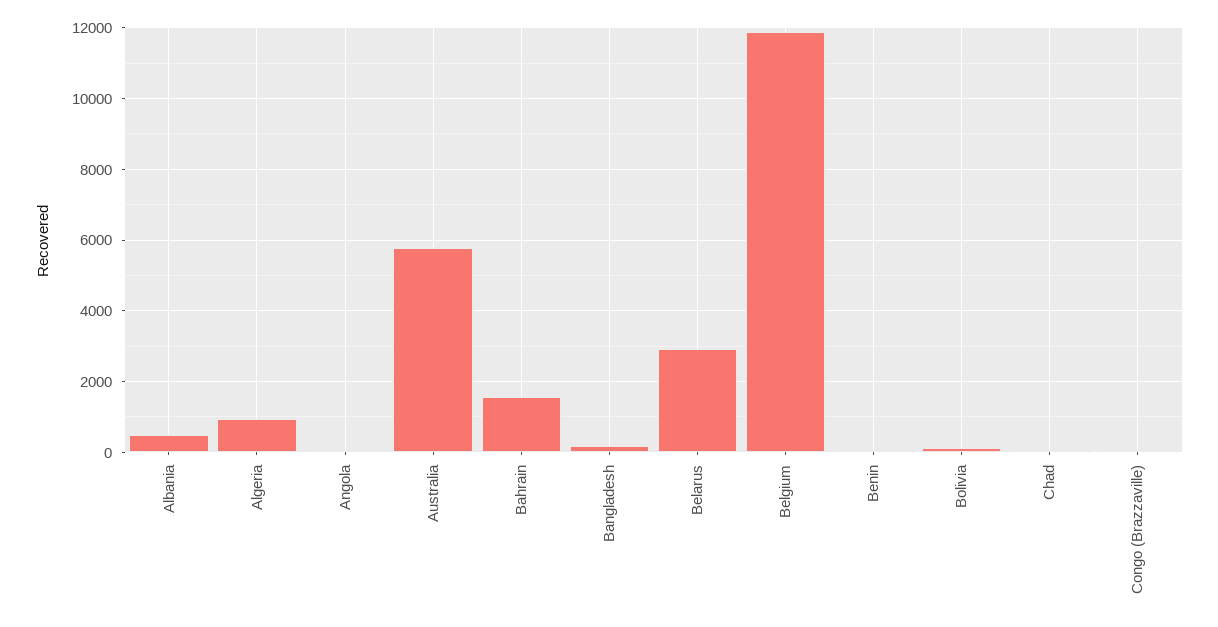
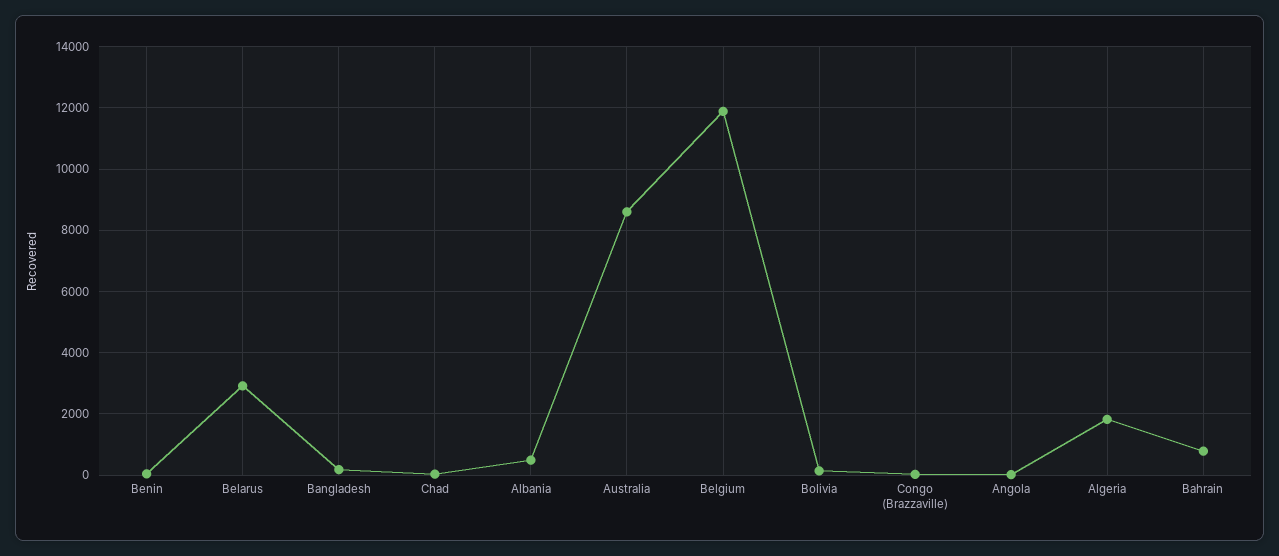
Algeria: 1000 -> 1800
Australia: 5800 -> 8600
Bahrain: 1600 -> 800

